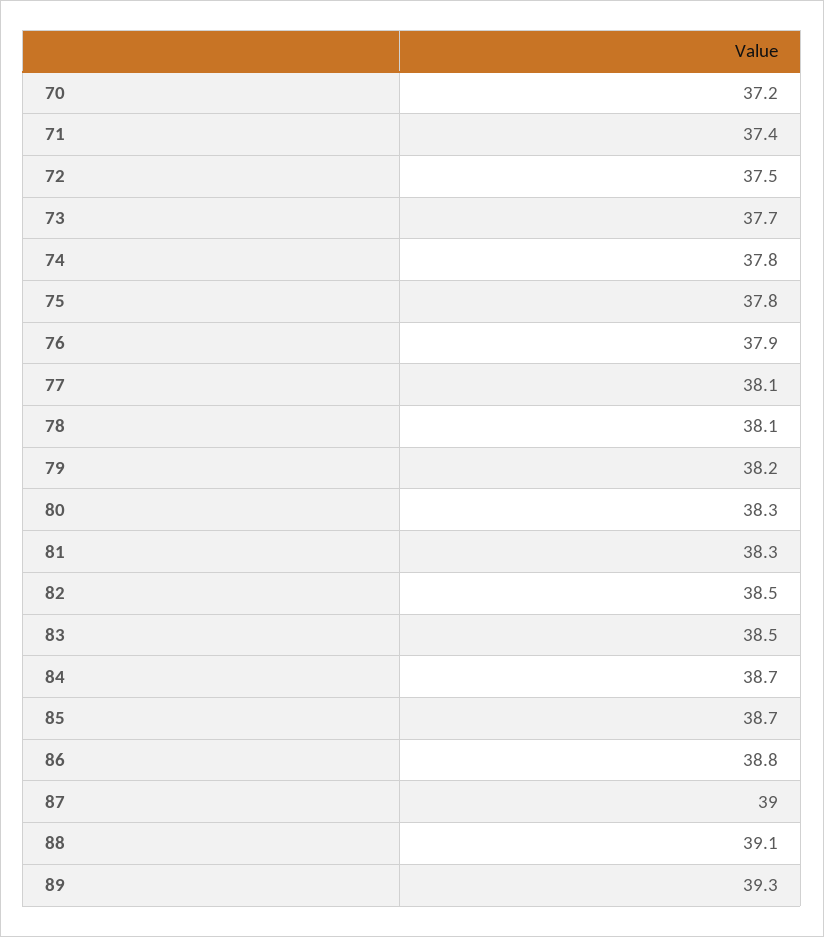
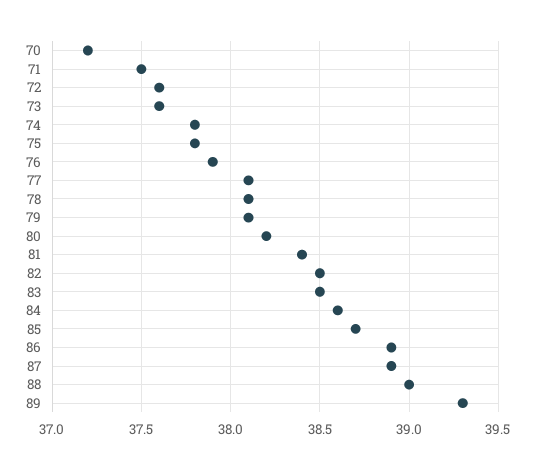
71: 37.4 -> 37.5
72: 37.5 -> 37.6
73: 37.7 -> 37.6
79: 38.2 -> 38.1
80: 38.3 -> 38.2
81: 38.3 -> 38.4
84: 38.7 -> 38.6
86: 38.8 -> 38.9
87: 39 -> 38.9
88: 39.1 -> 39

